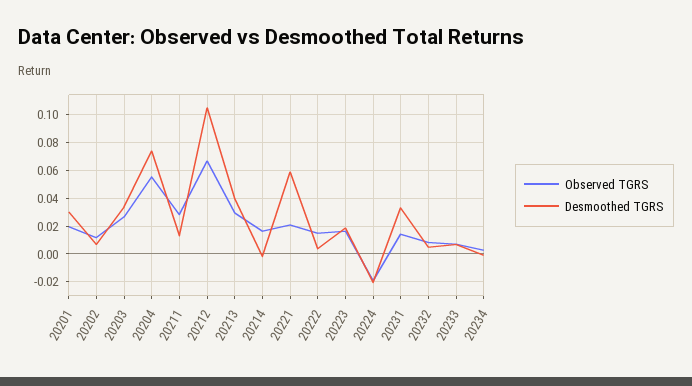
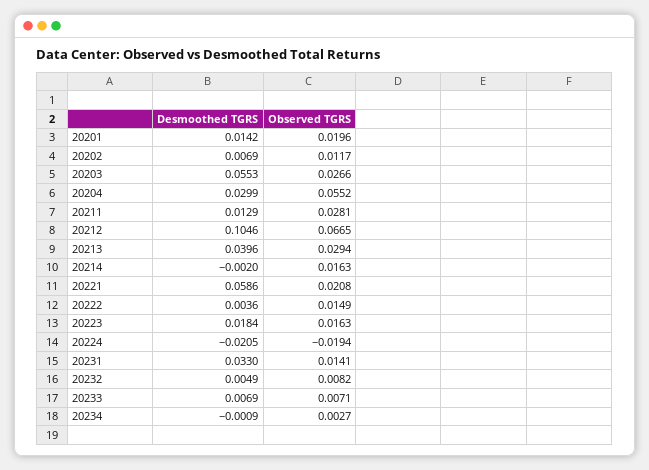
Desmoothed TGRS, 20201: 0.03 -> 0.0142
Desmoothed TGRS, 20203: 0.035 -> 0.0553
Desmoothed TGRS, 20204: 0.075 -> 0.0299

